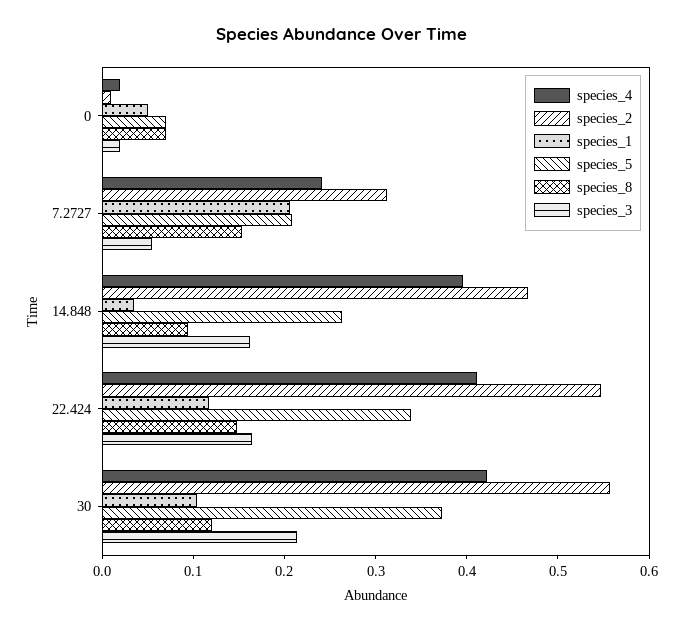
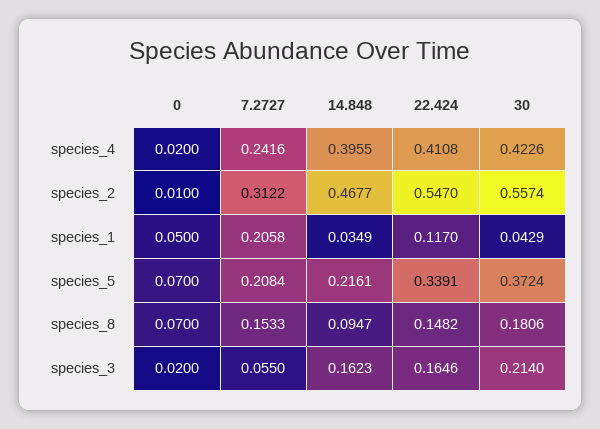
species_5, 14.848: 0.26 -> 0.2161
species_1, 30: 0.1 -> 0.0429
species_8, 30: 0.12 -> 0.1806

